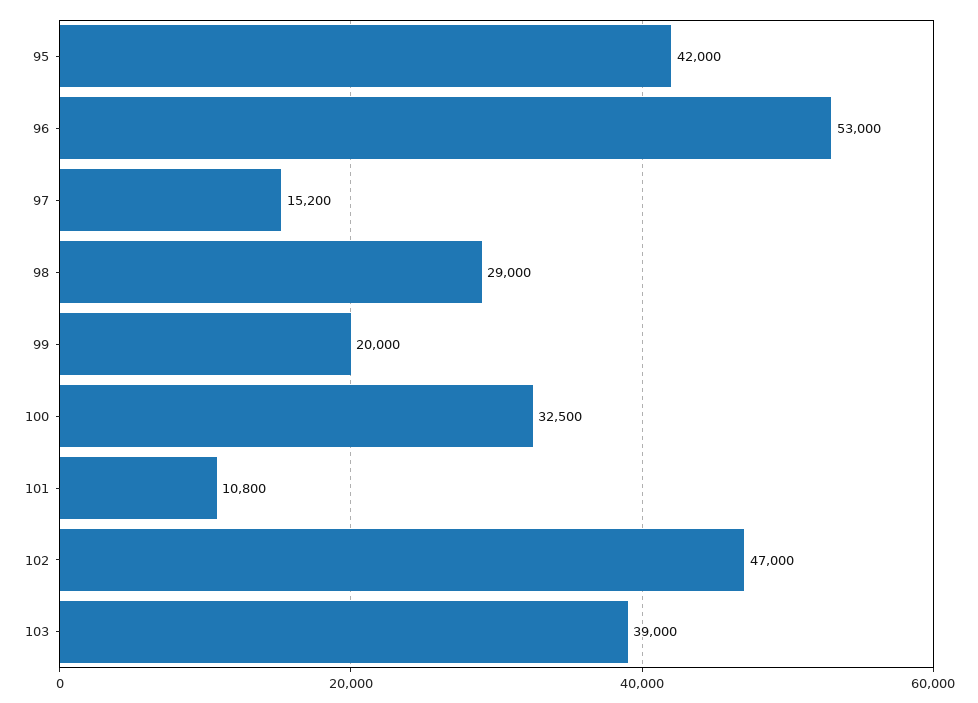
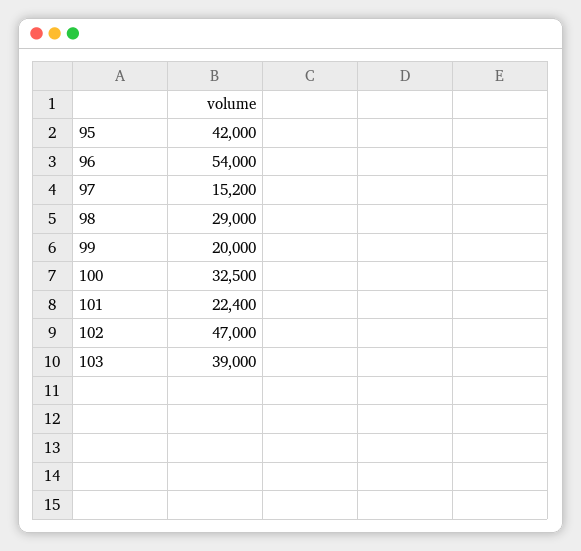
96: 53000 -> 54000
101: 10800 -> 22400

